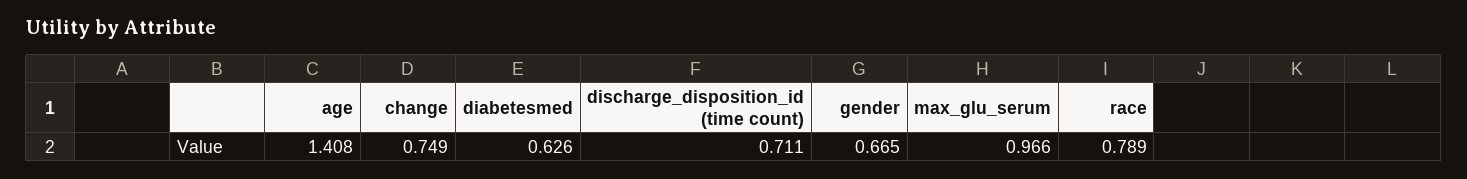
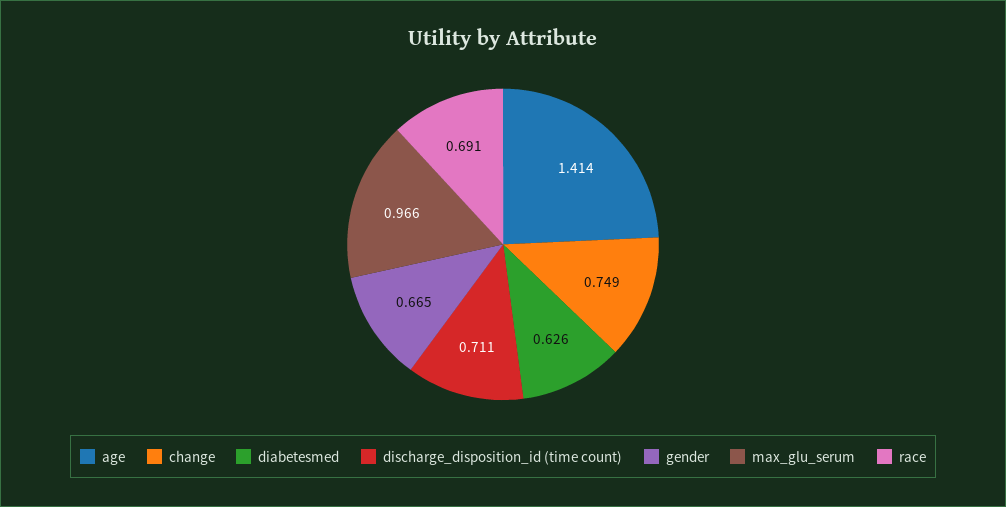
age: 1.408 -> 1.414
race: 0.789 -> 0.691

